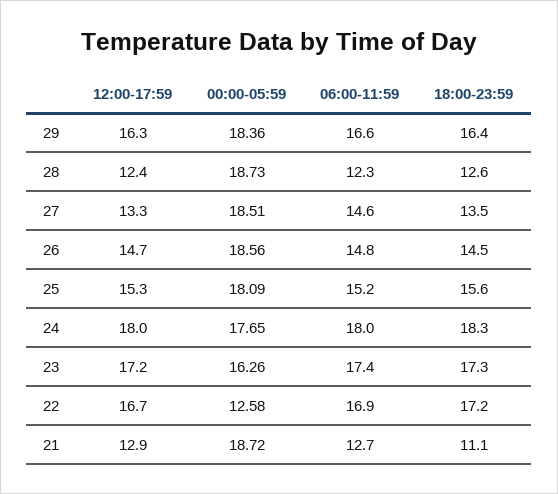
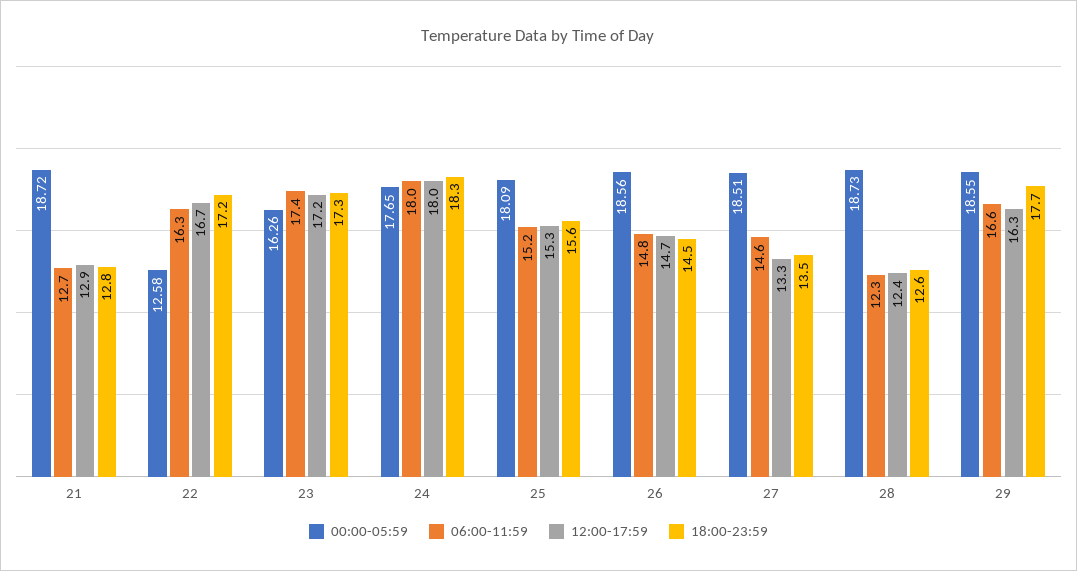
00:00-05:59, 29: 18.36 -> 18.55
18:00-23:59, 29: 16.4 -> 17.7
06:00-11:59, 22: 16.9 -> 16.3
18:00-23:59, 21: 11.1 -> 12.8

